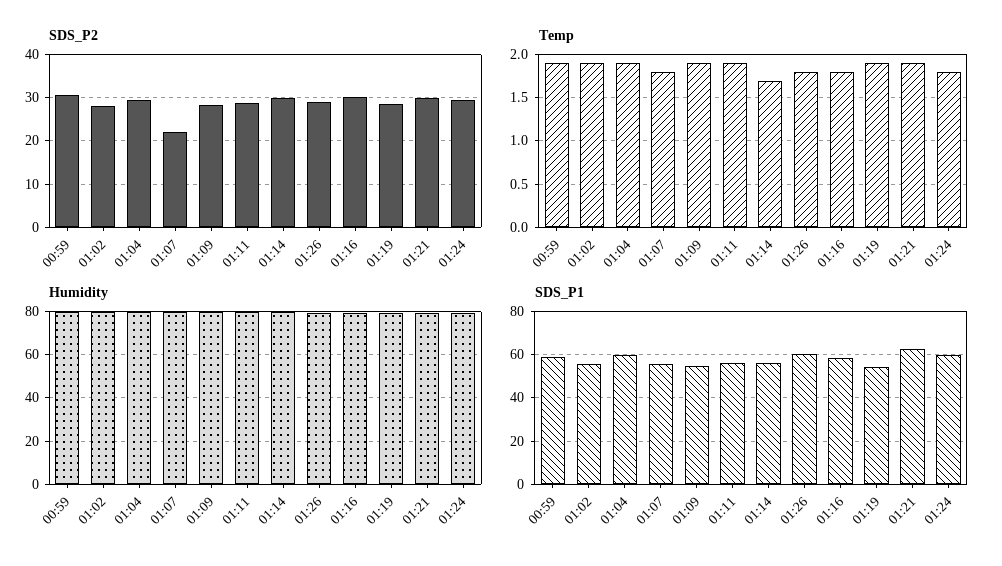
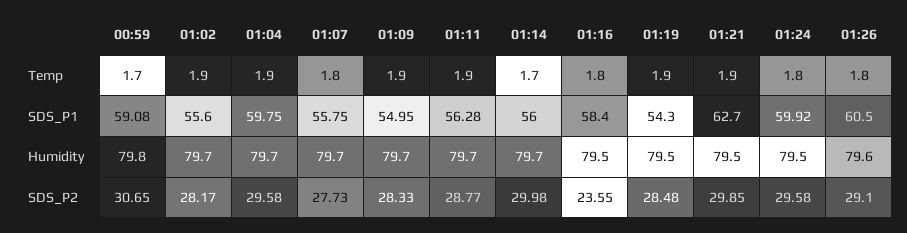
SDS_P2, 01:07: 22 -> 27.73
SDS_P2, 01:16: 30 -> 23.55
Temp, 00:59: 1.9 -> 1.7

